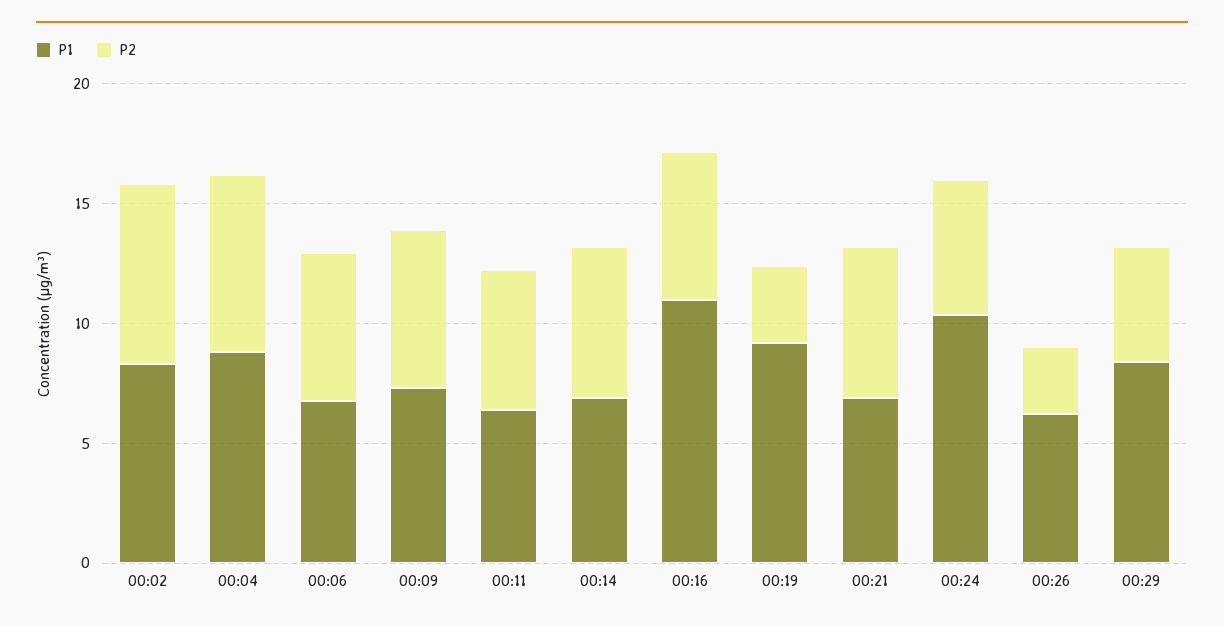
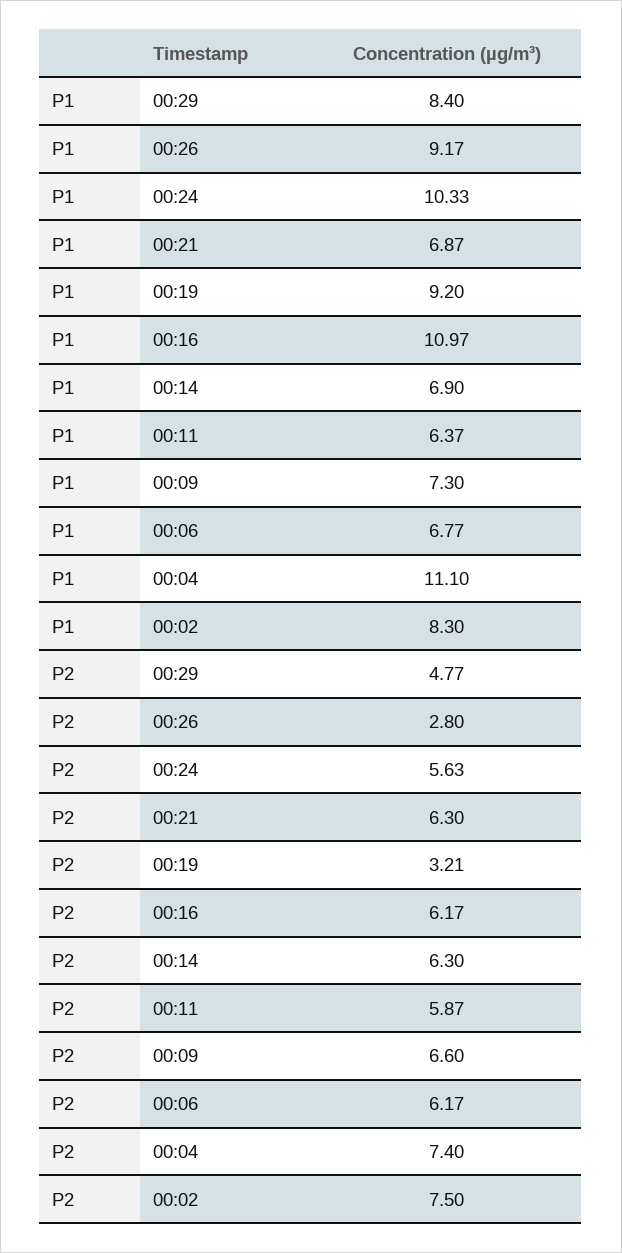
P1, 00:04: 9 -> 11.1
P1, 00:26: 6 -> 9.17

